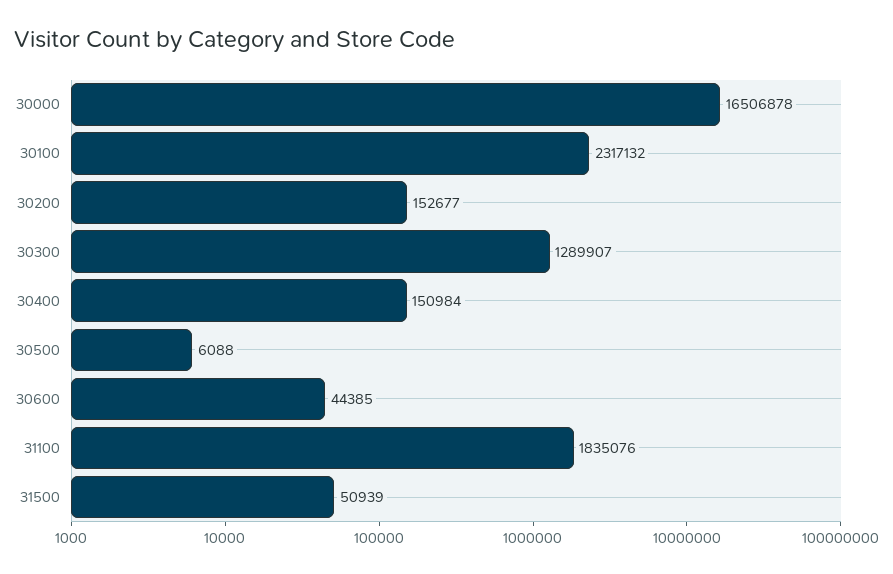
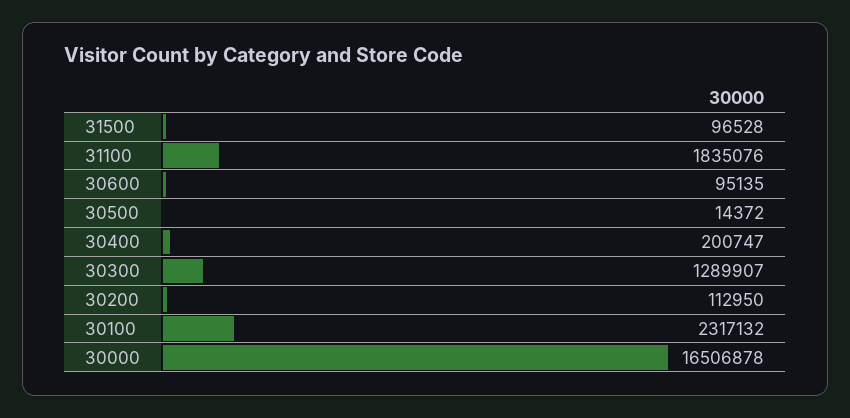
30200: 152677 -> 112950
30400: 150984 -> 200747
30500: 6088 -> 14372
30600: 44385 -> 95135
31500: 50939 -> 96528

